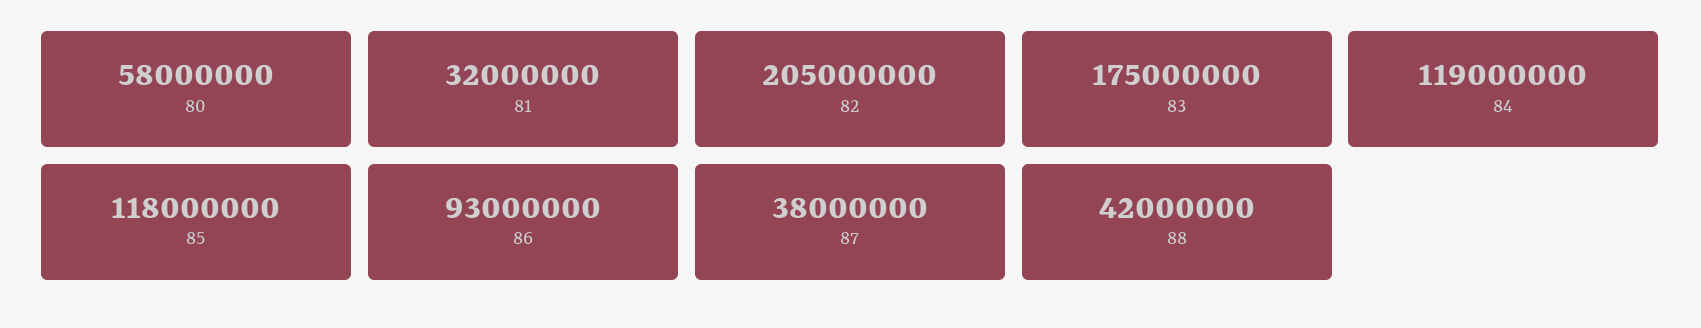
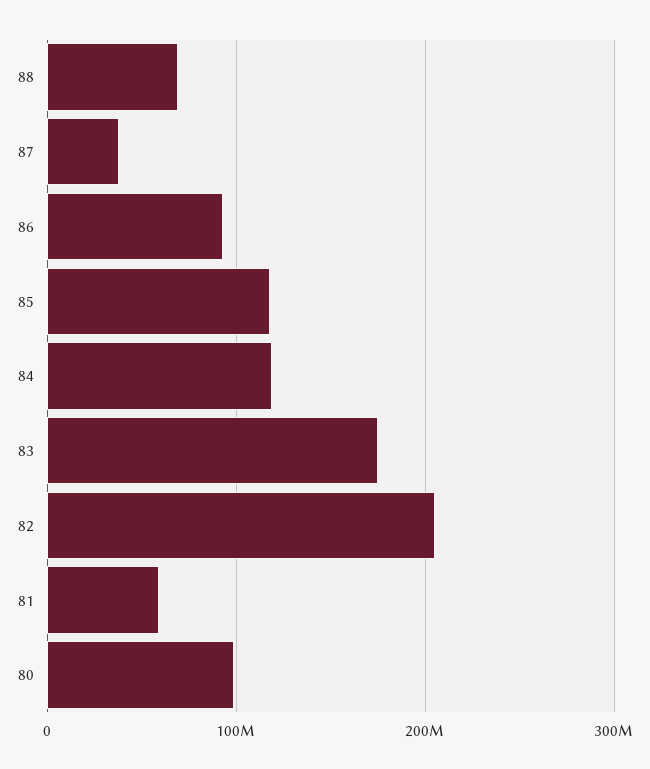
80: 58000000 -> 100000000
81: 32000000 -> 60000000
88: 42000000 -> 70000000

